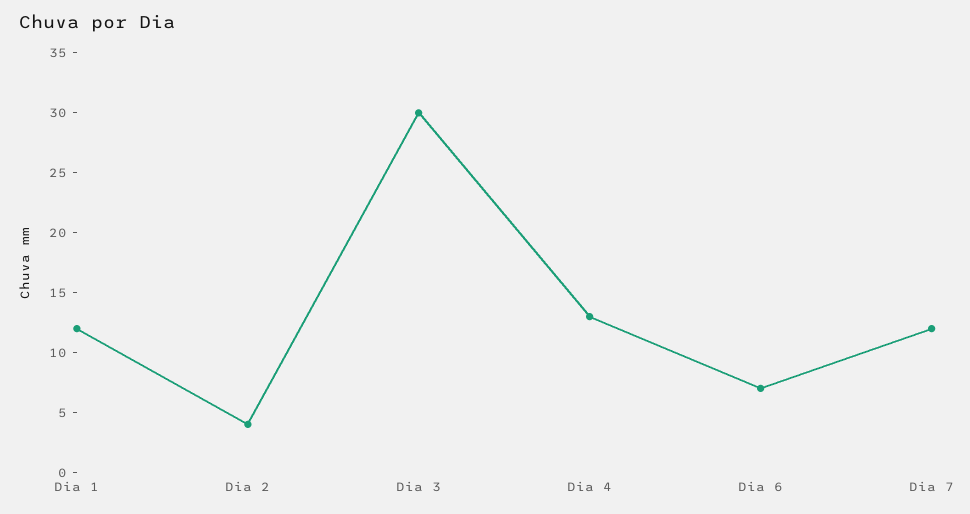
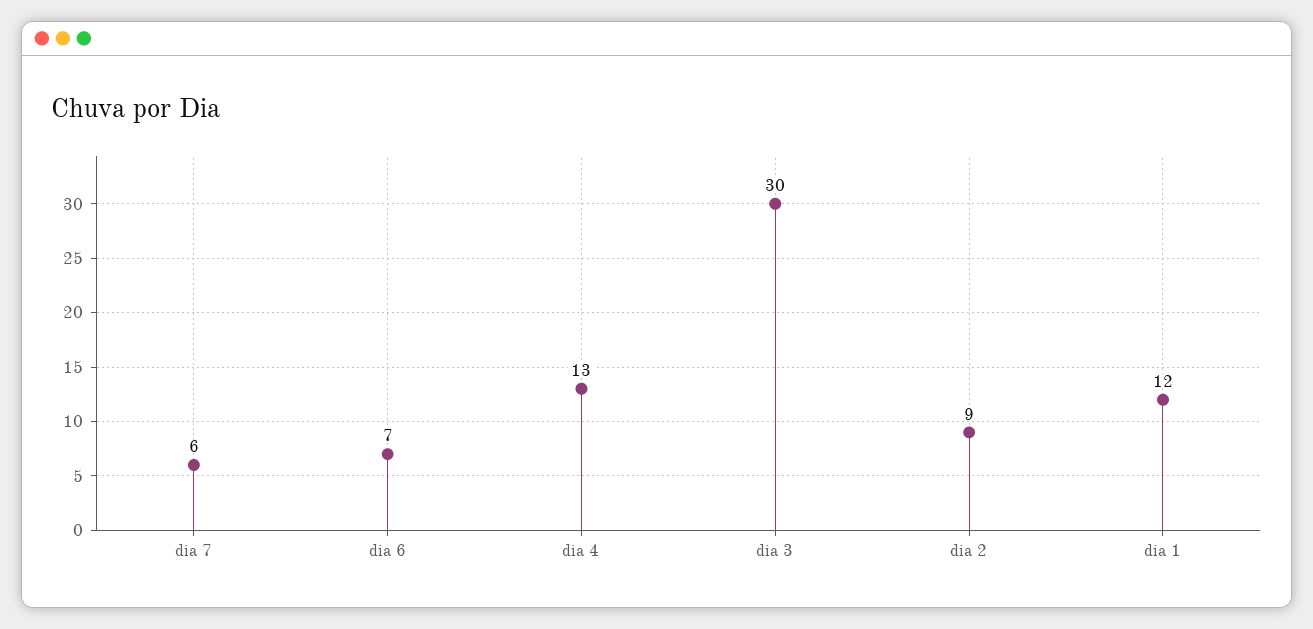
Dia 2: 4 -> 9
Dia 7: 12 -> 6

